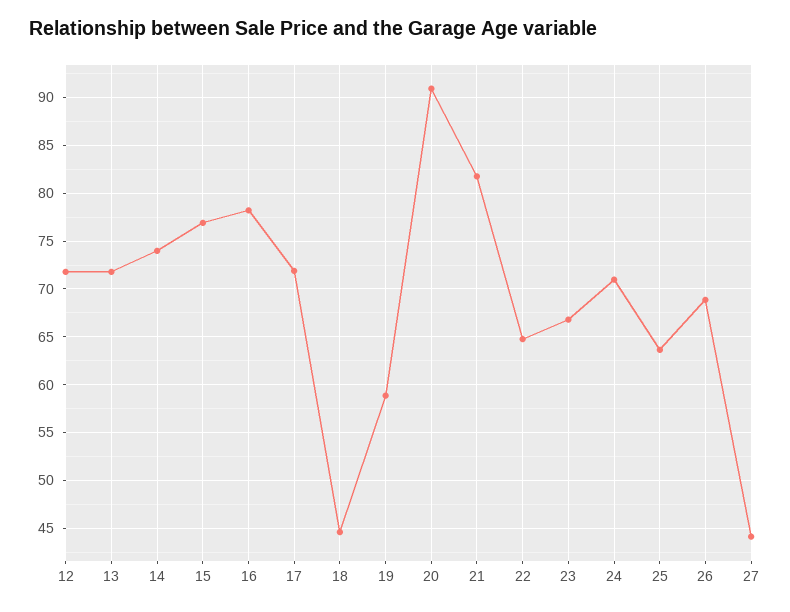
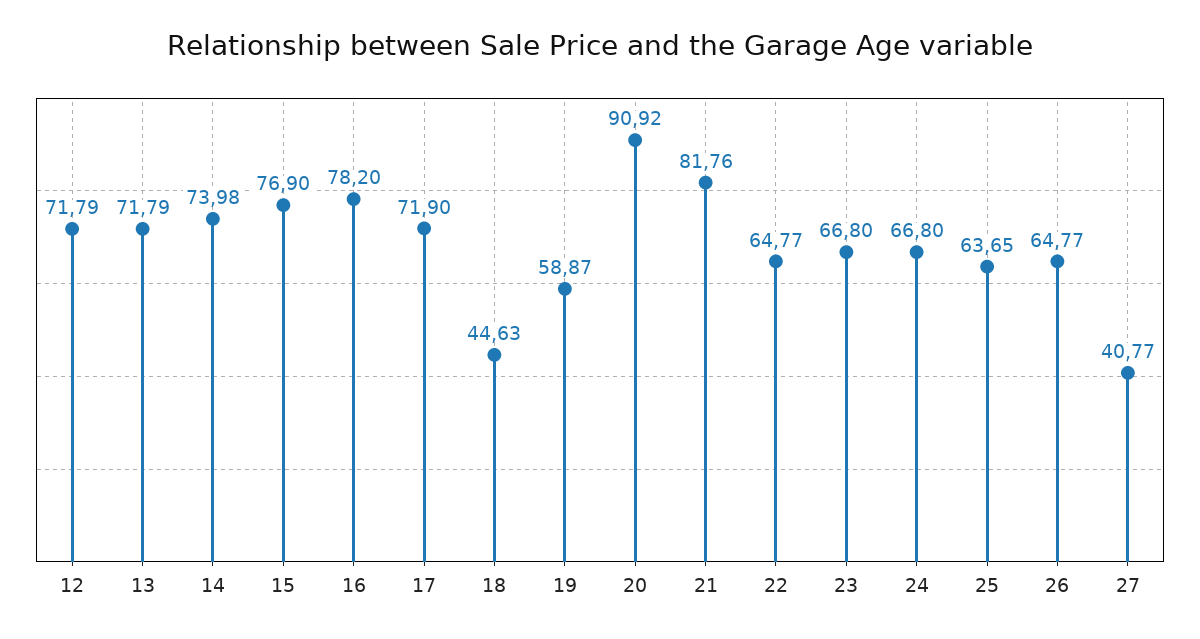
24: 71 -> 66.8
26: 69 -> 64.77
27: 44 -> 40.77

